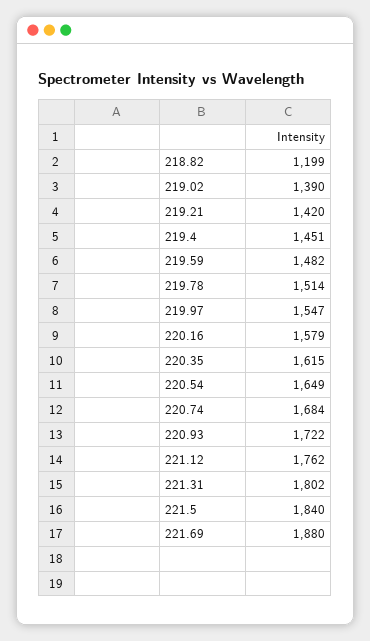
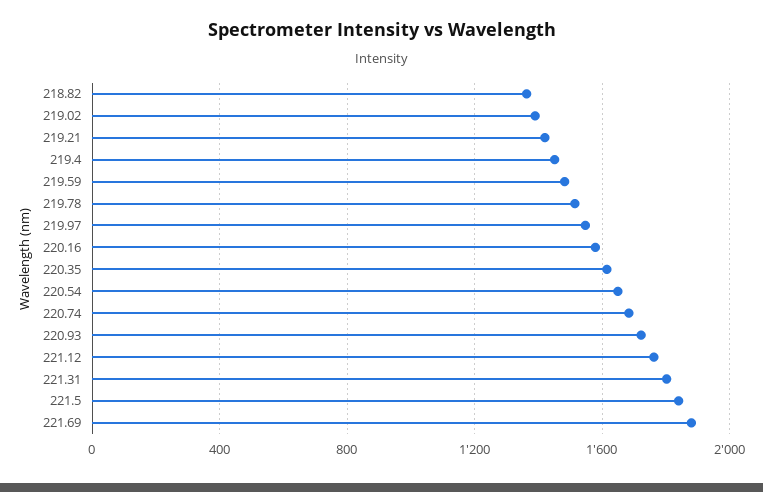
218.82: 1199 -> 1350

